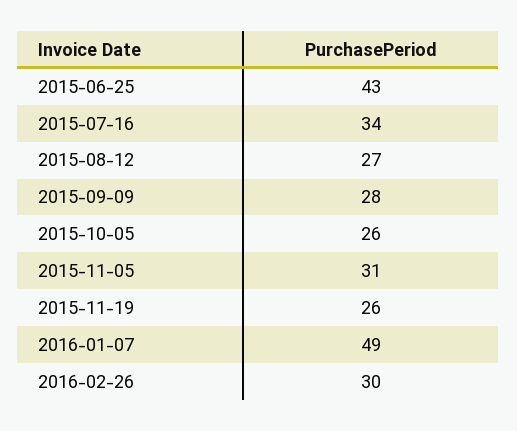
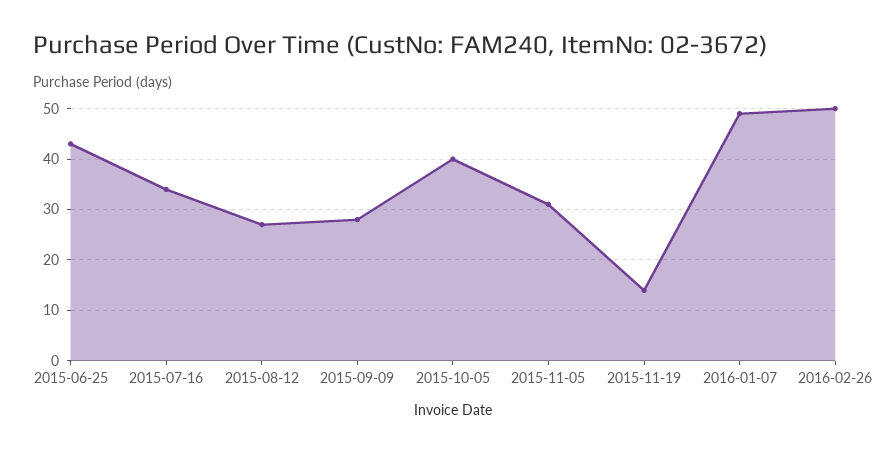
2015-10-05: 26 -> 40
2015-11-19: 26 -> 15
2016-02-26: 30 -> 50

